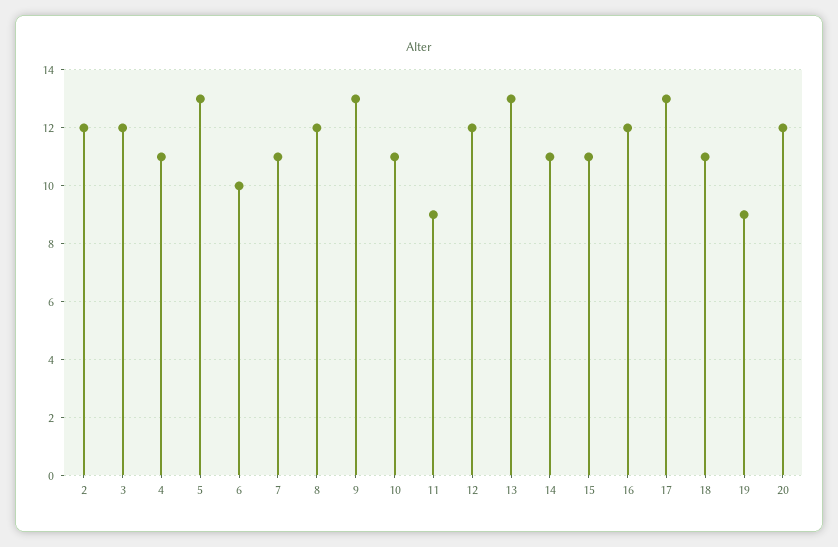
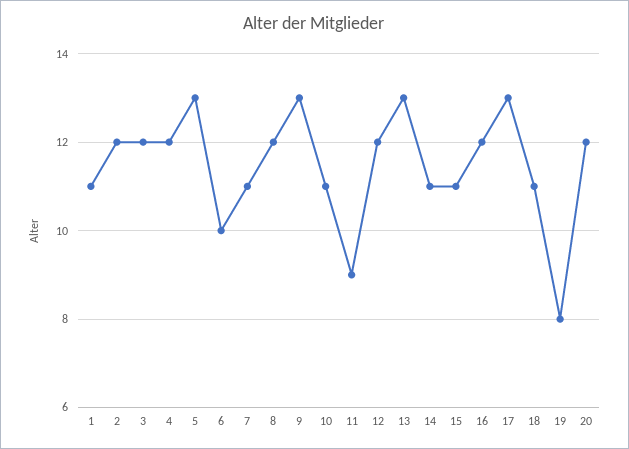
4: 11 -> 12
19: 9 -> 8
1: none -> 11

